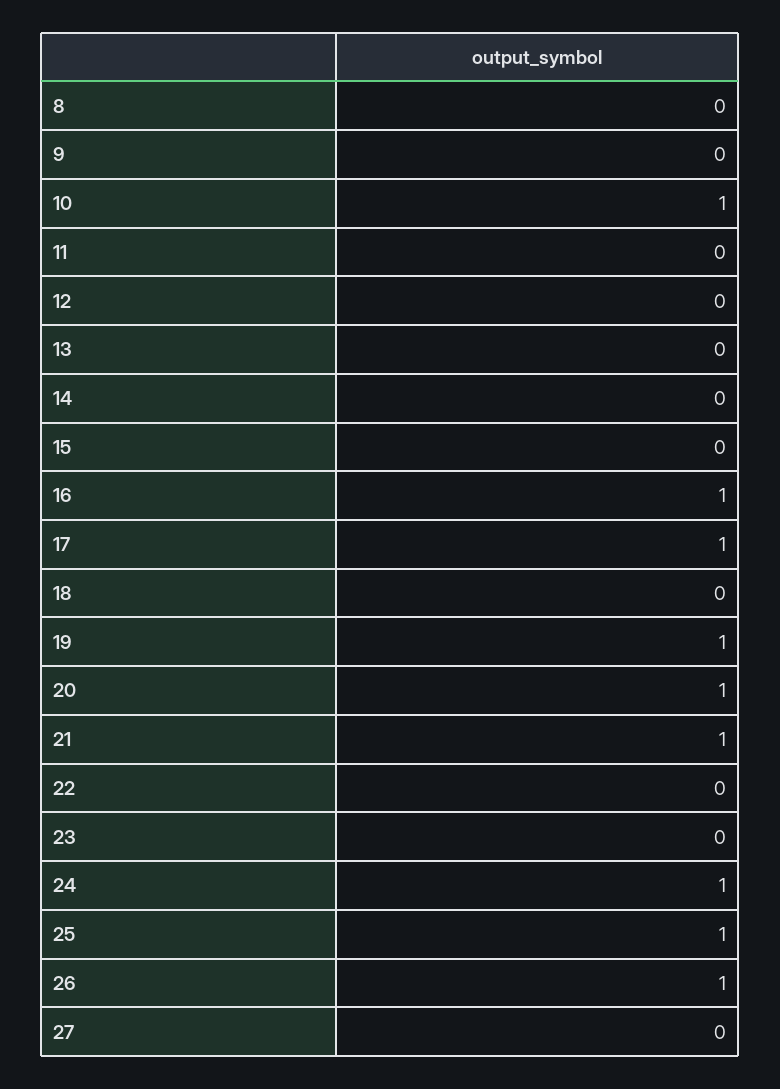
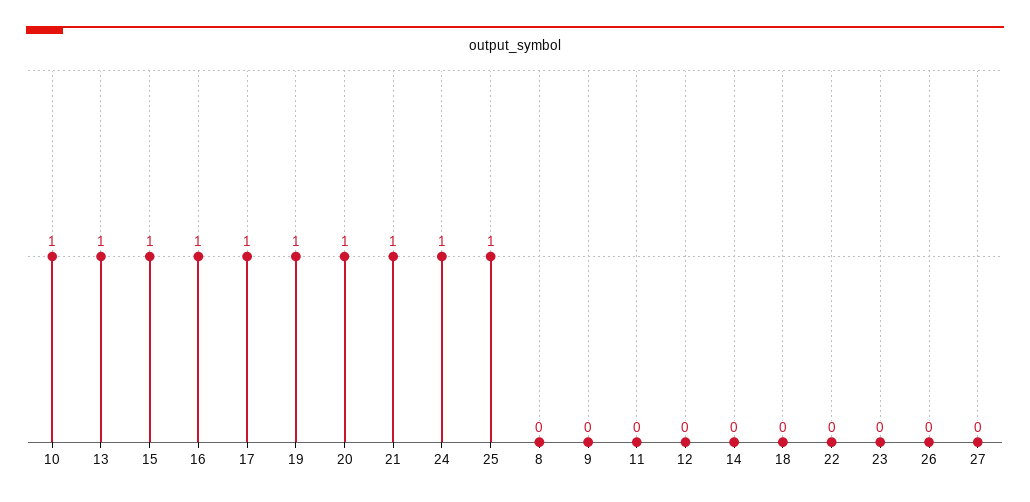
13: 0 -> 1
15: 0 -> 1
26: 1 -> 0

